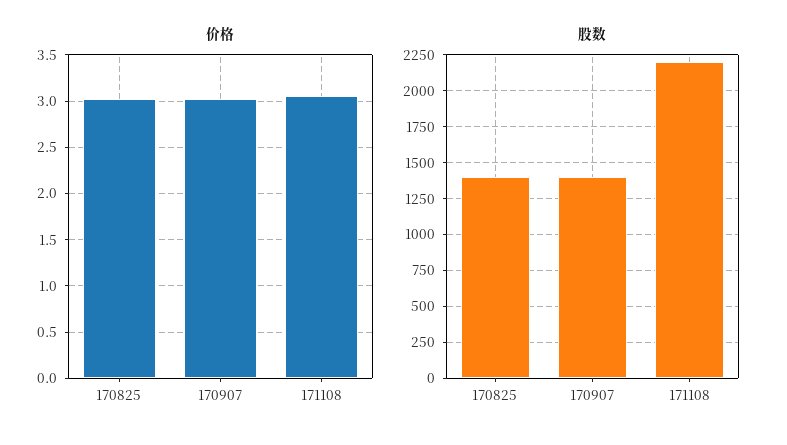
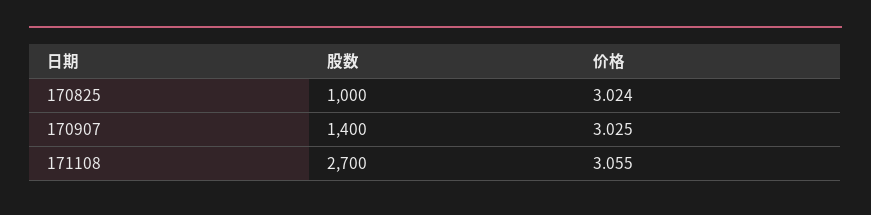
股数, 170825: 1400 -> 1000
股数, 171108: 2200 -> 2700

